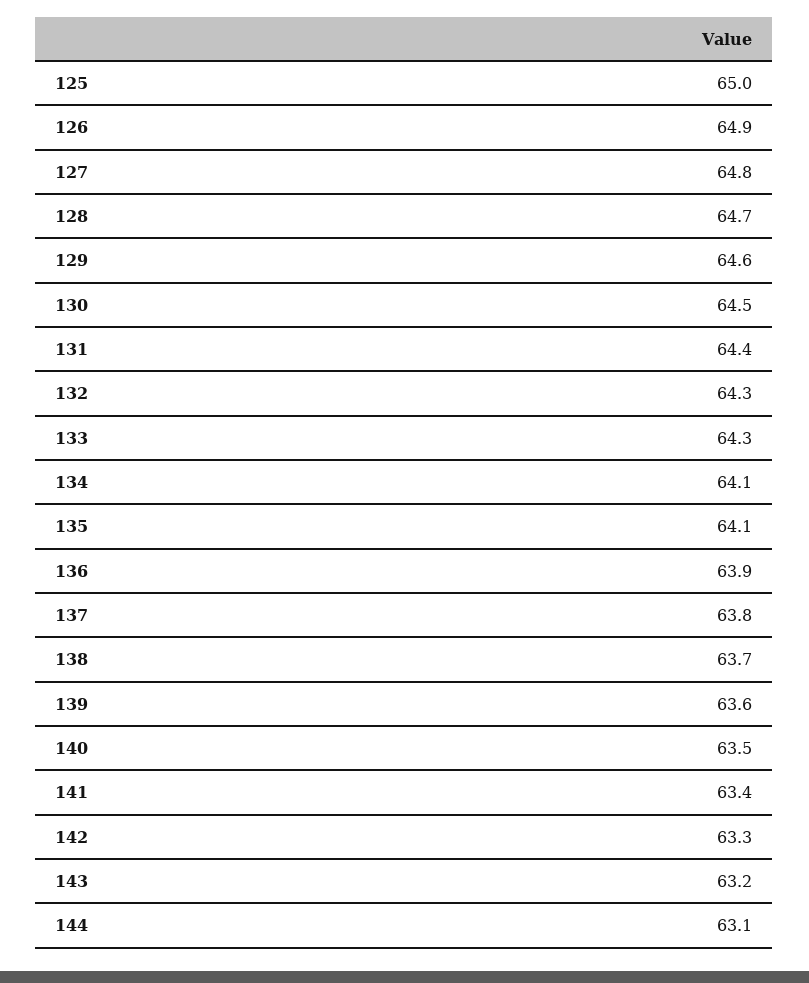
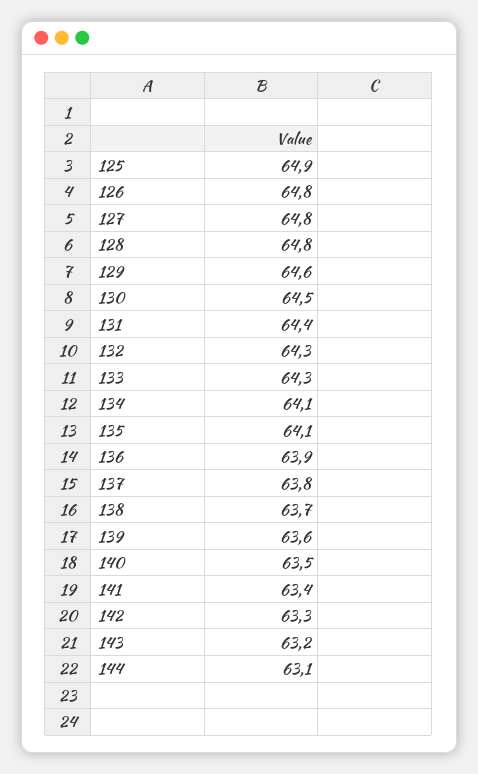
125: 65 -> 64.9
126: 64.9 -> 64.8
128: 64.7 -> 64.8

